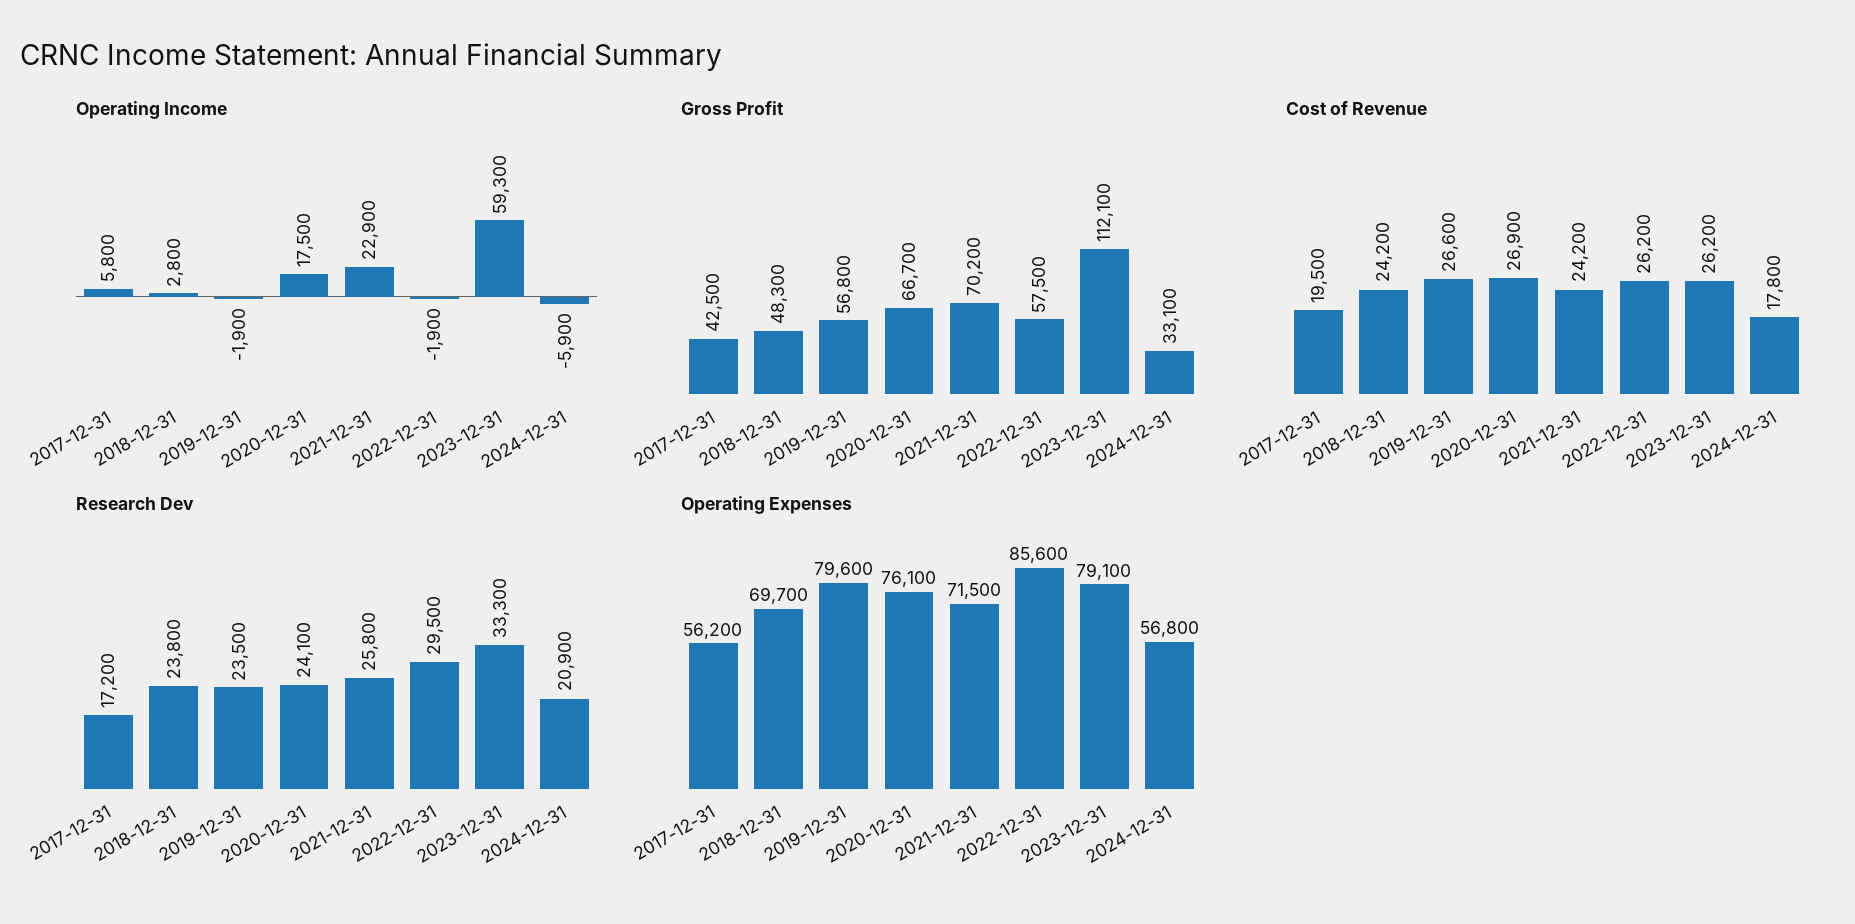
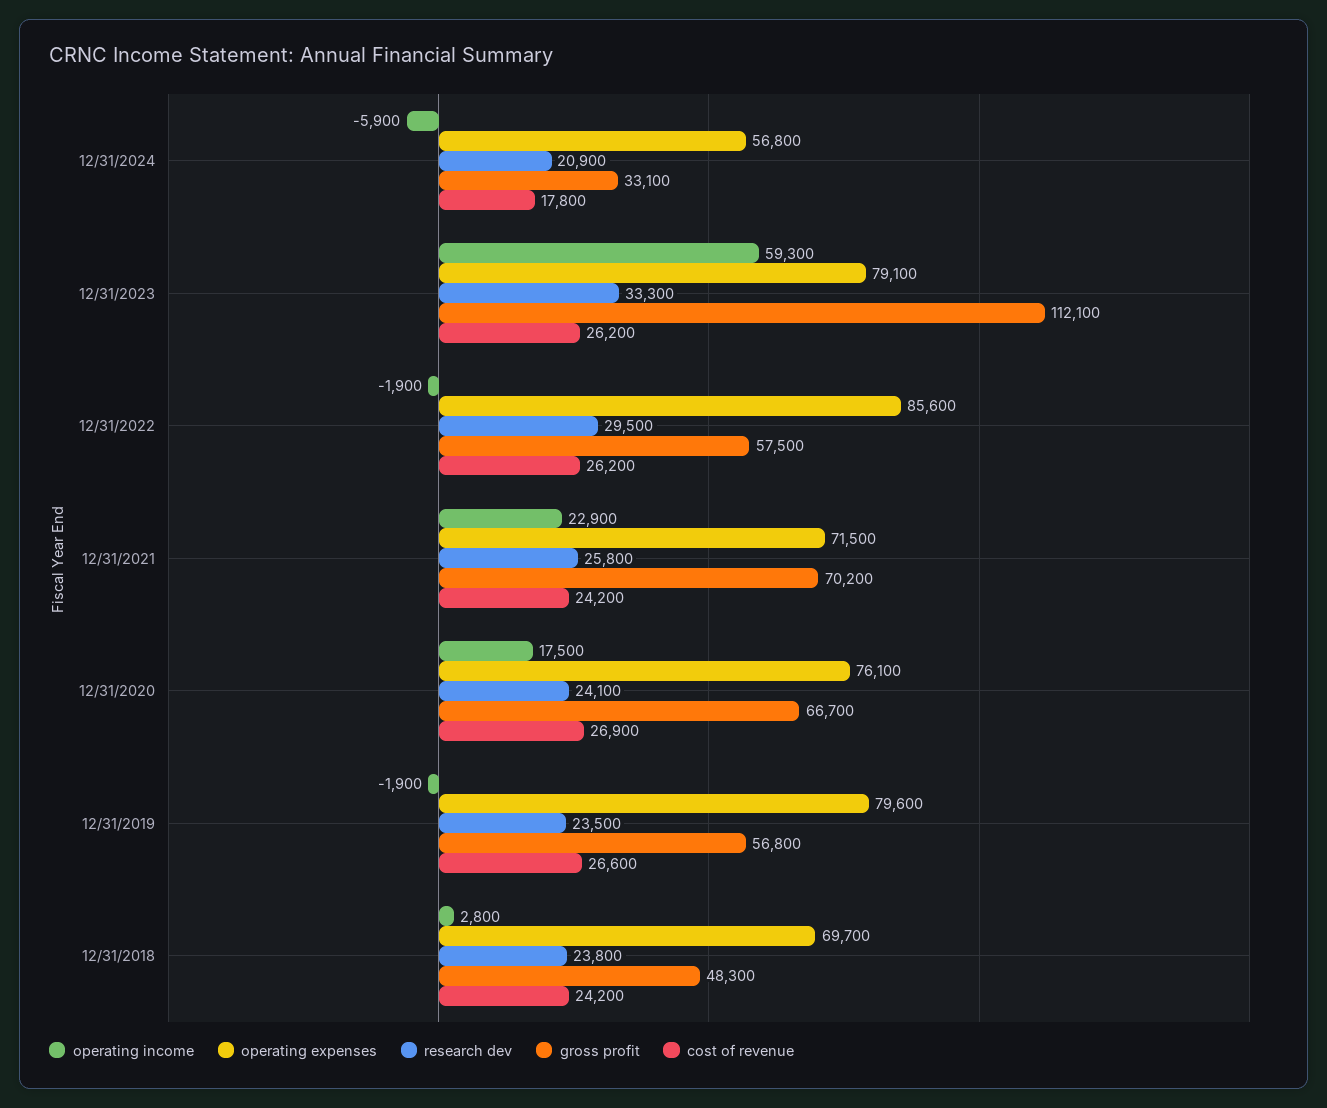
Operating Income, 2017-12-31: 5800 -> none
Gross Profit, 2017-12-31: 42500 -> none
Cost of Revenue, 2017-12-31: 19500 -> none
Research Dev, 2017-12-31: 17200 -> none
Operating Expenses, 2017-12-31: 56200 -> none

